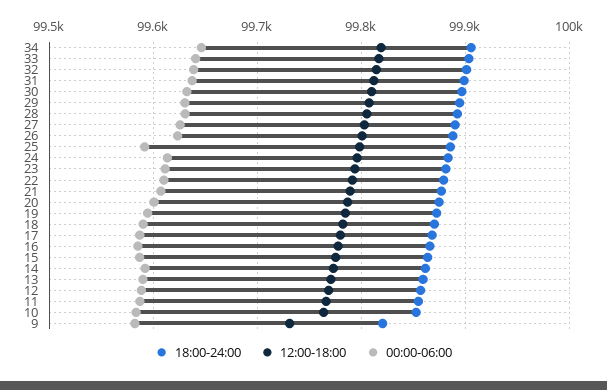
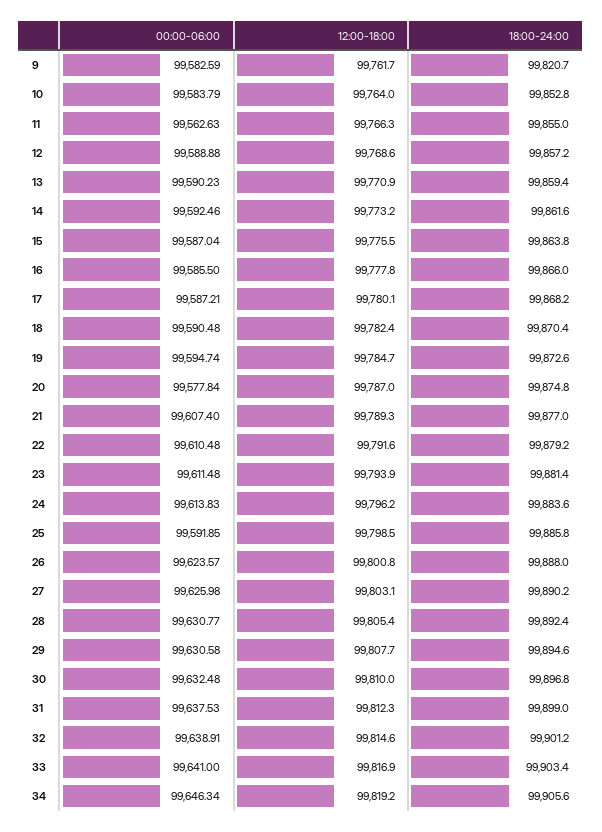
00:00-06:00, 20: 99600 -> 99577.84
00:00-06:00, 11: 99590 -> 99562.63
12:00-18:00, 9: 99730 -> 99761.7

